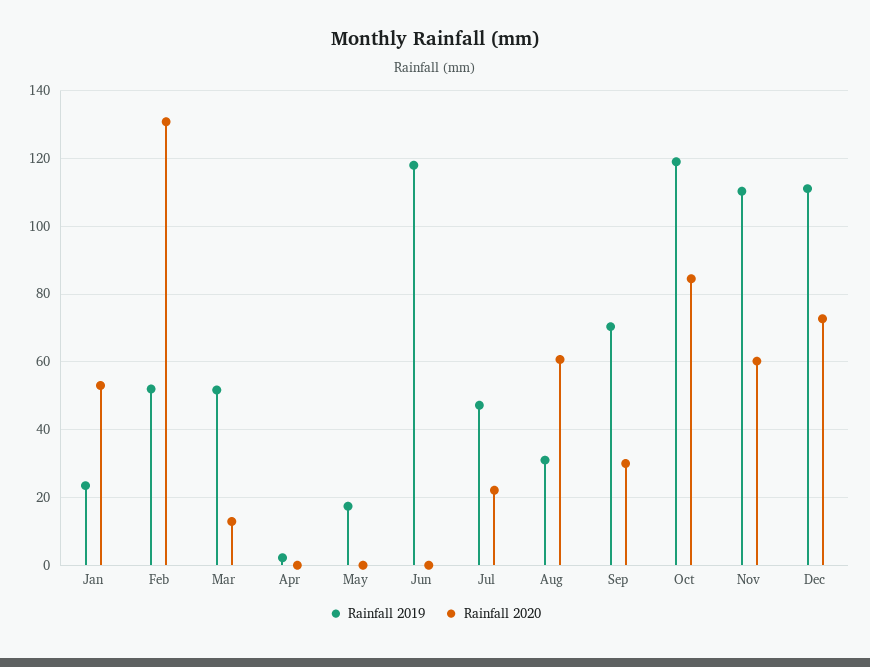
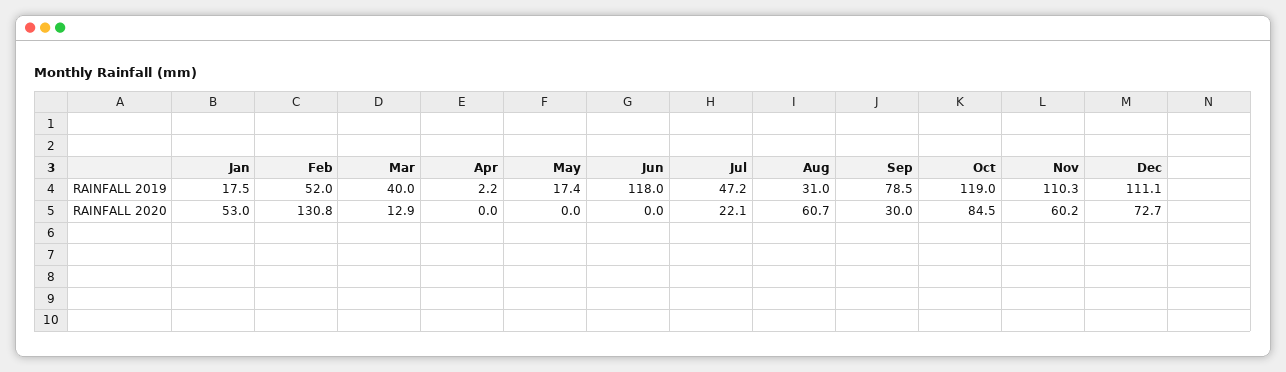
Rainfall 2019, Jan: 24 -> 17.5
Rainfall 2019, Mar: 52 -> 40
Rainfall 2019, Sep: 70 -> 78.5

